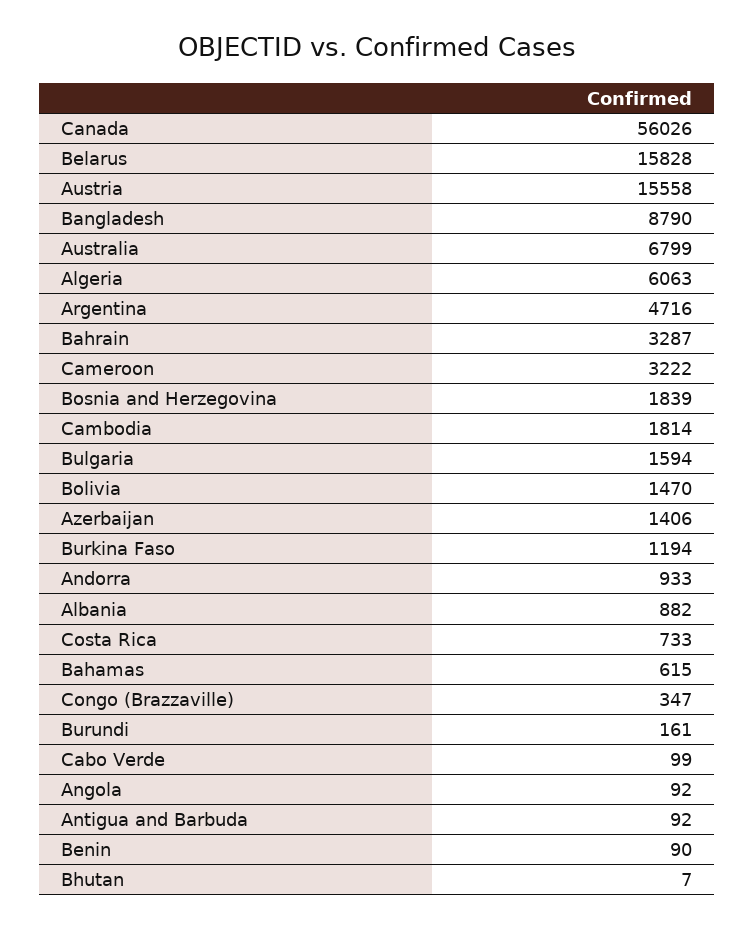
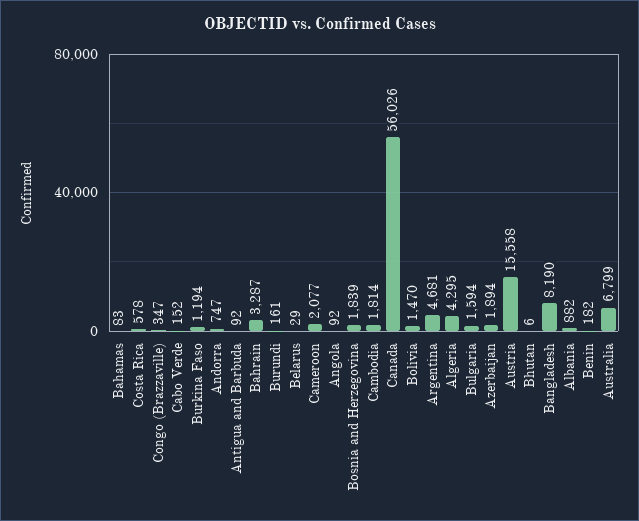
Belarus: 15828 -> 29
Bangladesh: 8790 -> 8190
Algeria: 6063 -> 4295
Argentina: 4716 -> 4681
Cameroon: 3222 -> 2077
Azerbaijan: 1406 -> 1894
Andorra: 933 -> 747
Costa Rica: 733 -> 578
Bahamas: 615 -> 83
Cabo Verde: 99 -> 152
Benin: 90 -> 182
Bhutan: 7 -> 6

